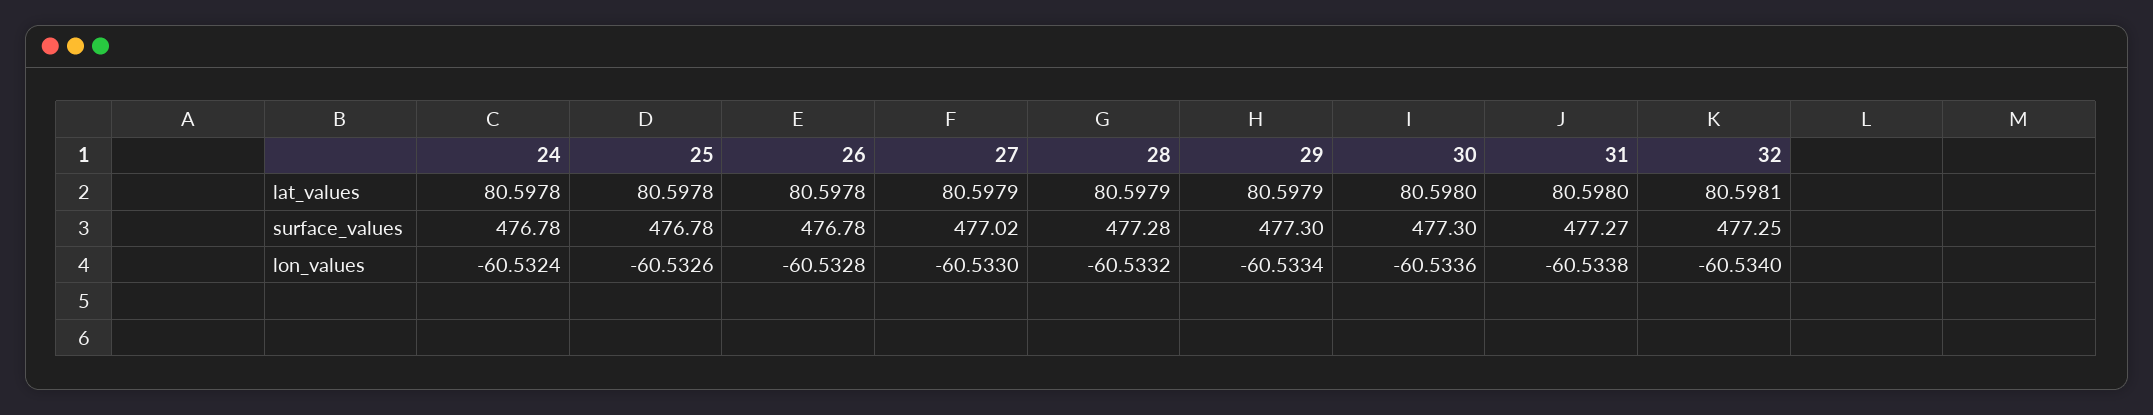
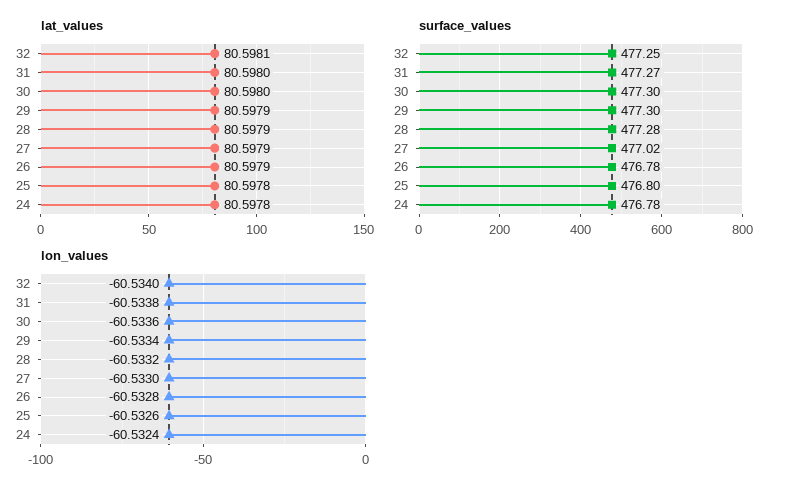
lat_values, 26: 80.5978 -> 80.5979
surface_values, 25: 476.78 -> 476.8

